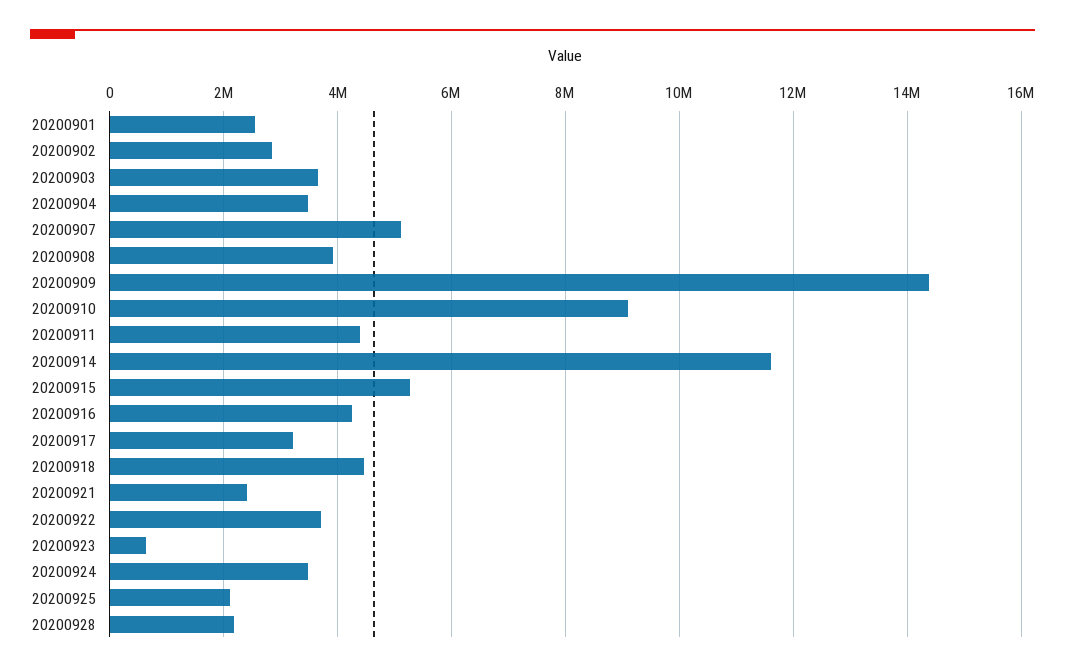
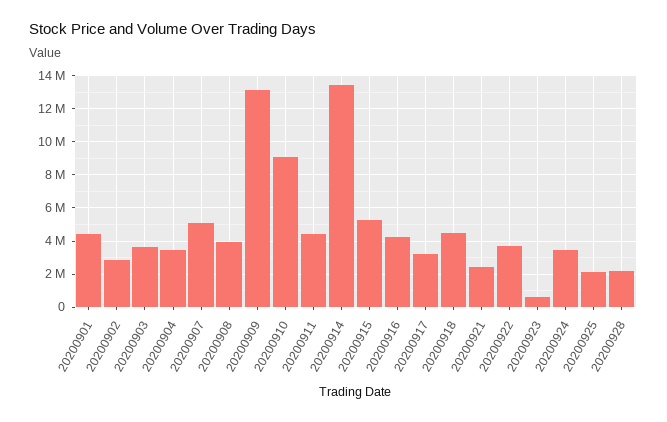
20200901: 2600000 -> 4500000
20200909: 14400000 -> 13000000
20200914: 11600000 -> 13500000

